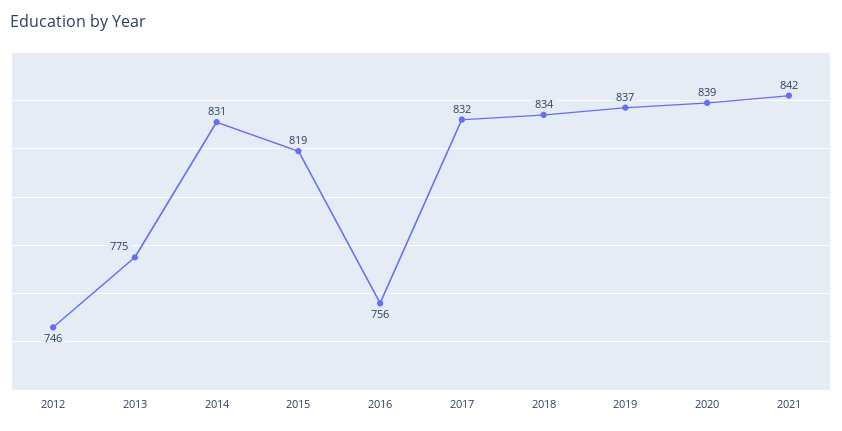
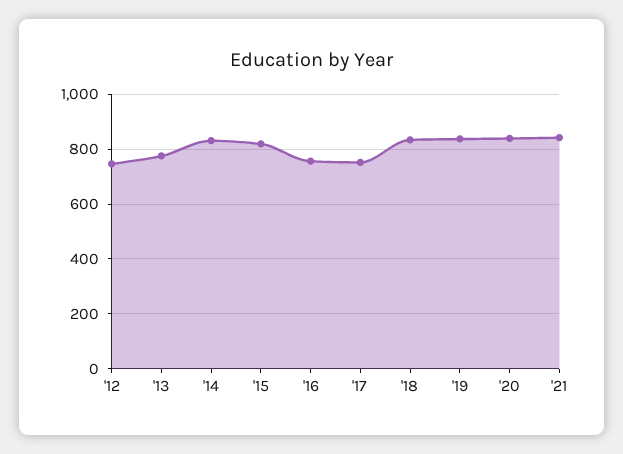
2017: 832 -> 750

